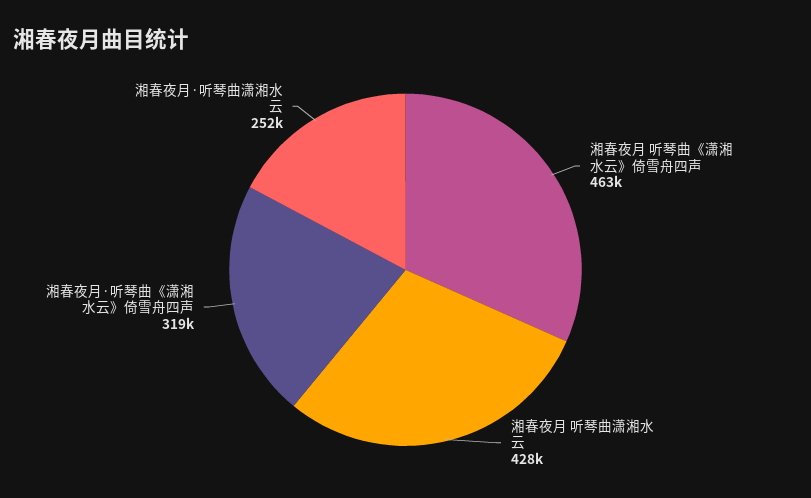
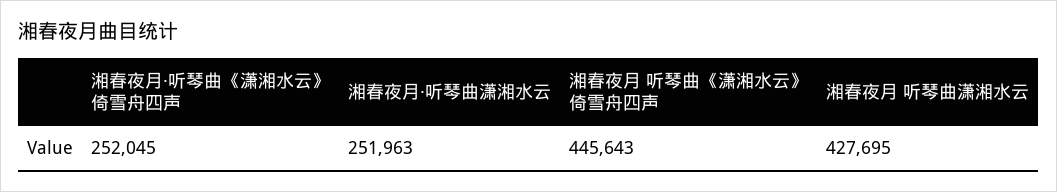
湘春夜月 听琴曲《潇湘水云》倚雪舟四声: 463000 -> 445643
湘春夜月·听琴曲《潇湘水云》倚雪舟四声: 319000 -> 252045

